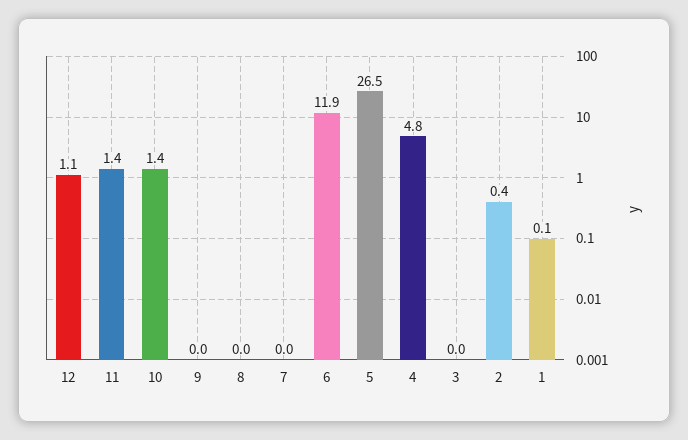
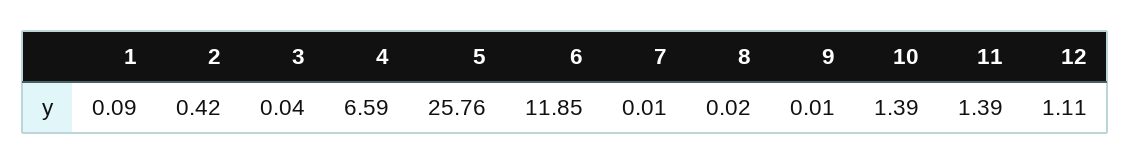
5: 26.5 -> 25.76
4: 4.8 -> 6.59

